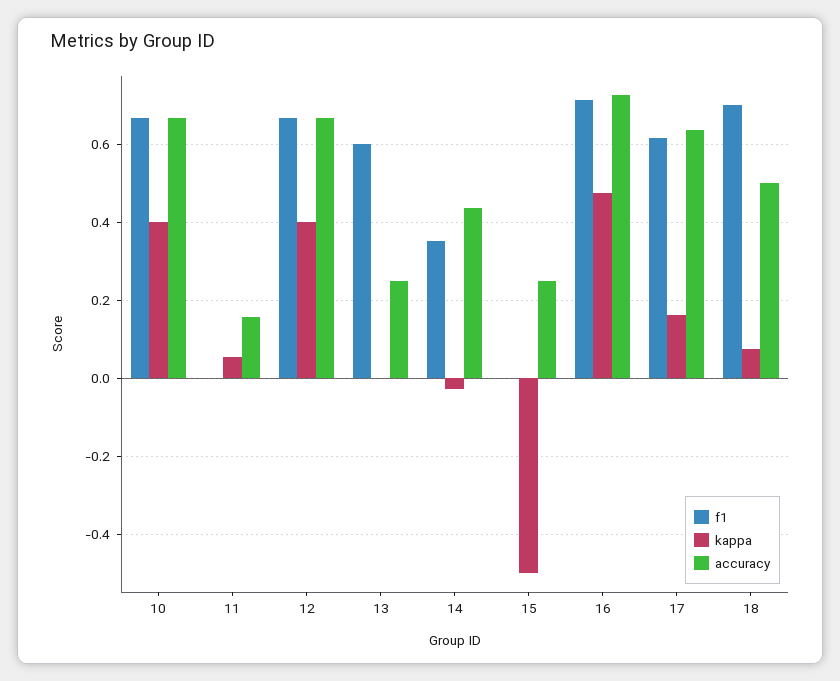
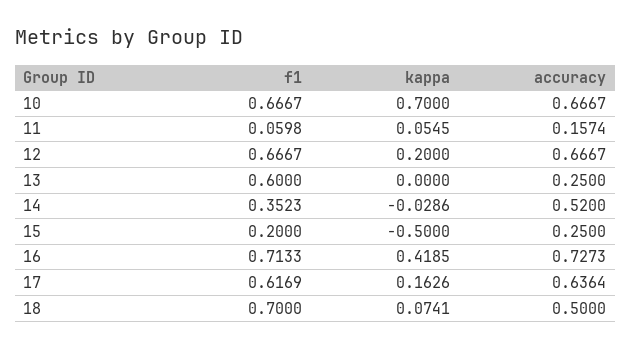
kappa, 10: 0.4 -> 0.7
f1, 11: 0 -> 0.0598
kappa, 12: 0.4 -> 0.2
accuracy, 14: 0.44 -> 0.52
f1, 15: 0 -> 0.2
kappa, 16: 0.48 -> 0.4185

